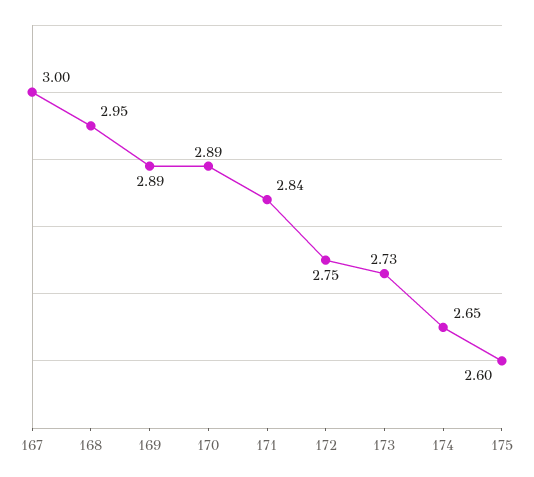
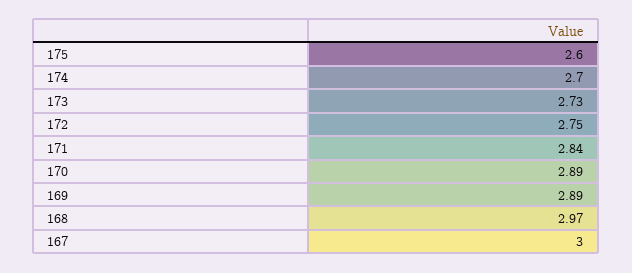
168: 2.95 -> 2.97
174: 2.65 -> 2.7

